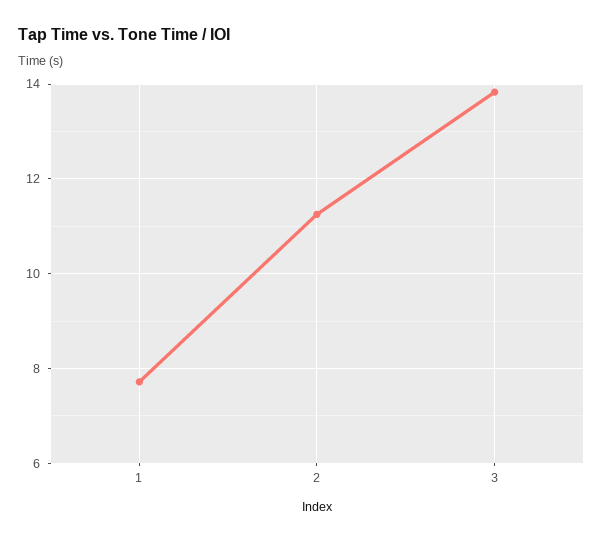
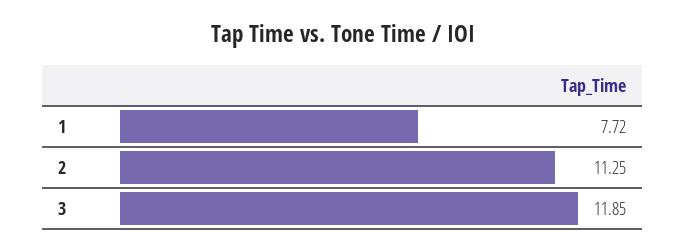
3: 13.8 -> 11.85

